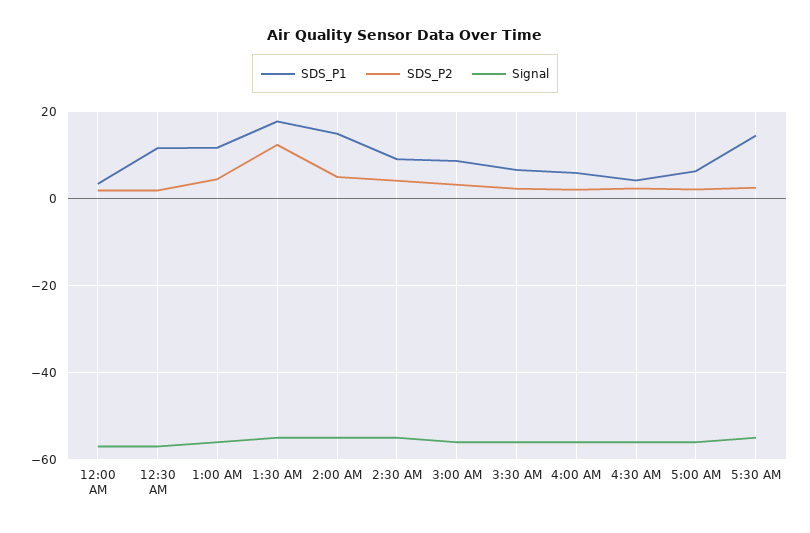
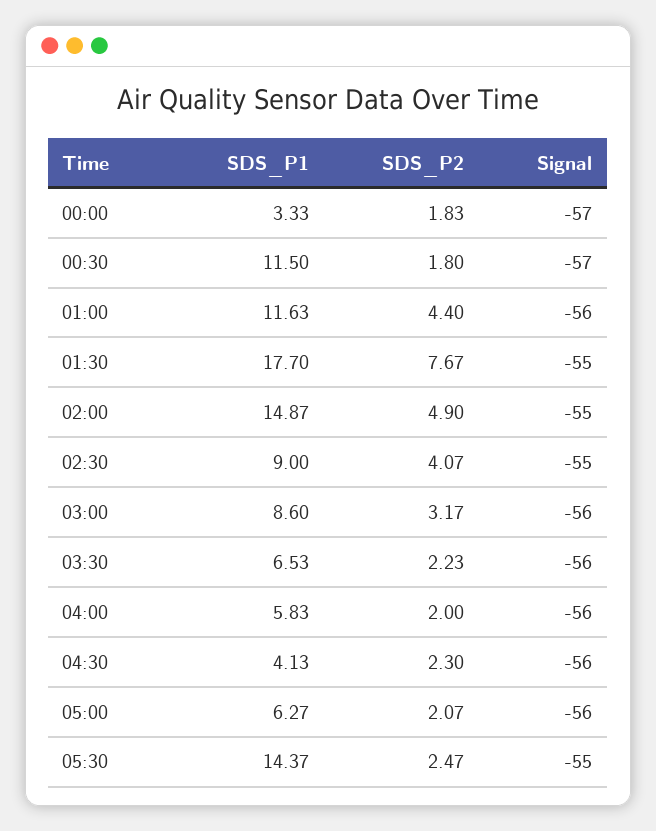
SDS_P2, 1:30 AM: 12 -> 7.67

